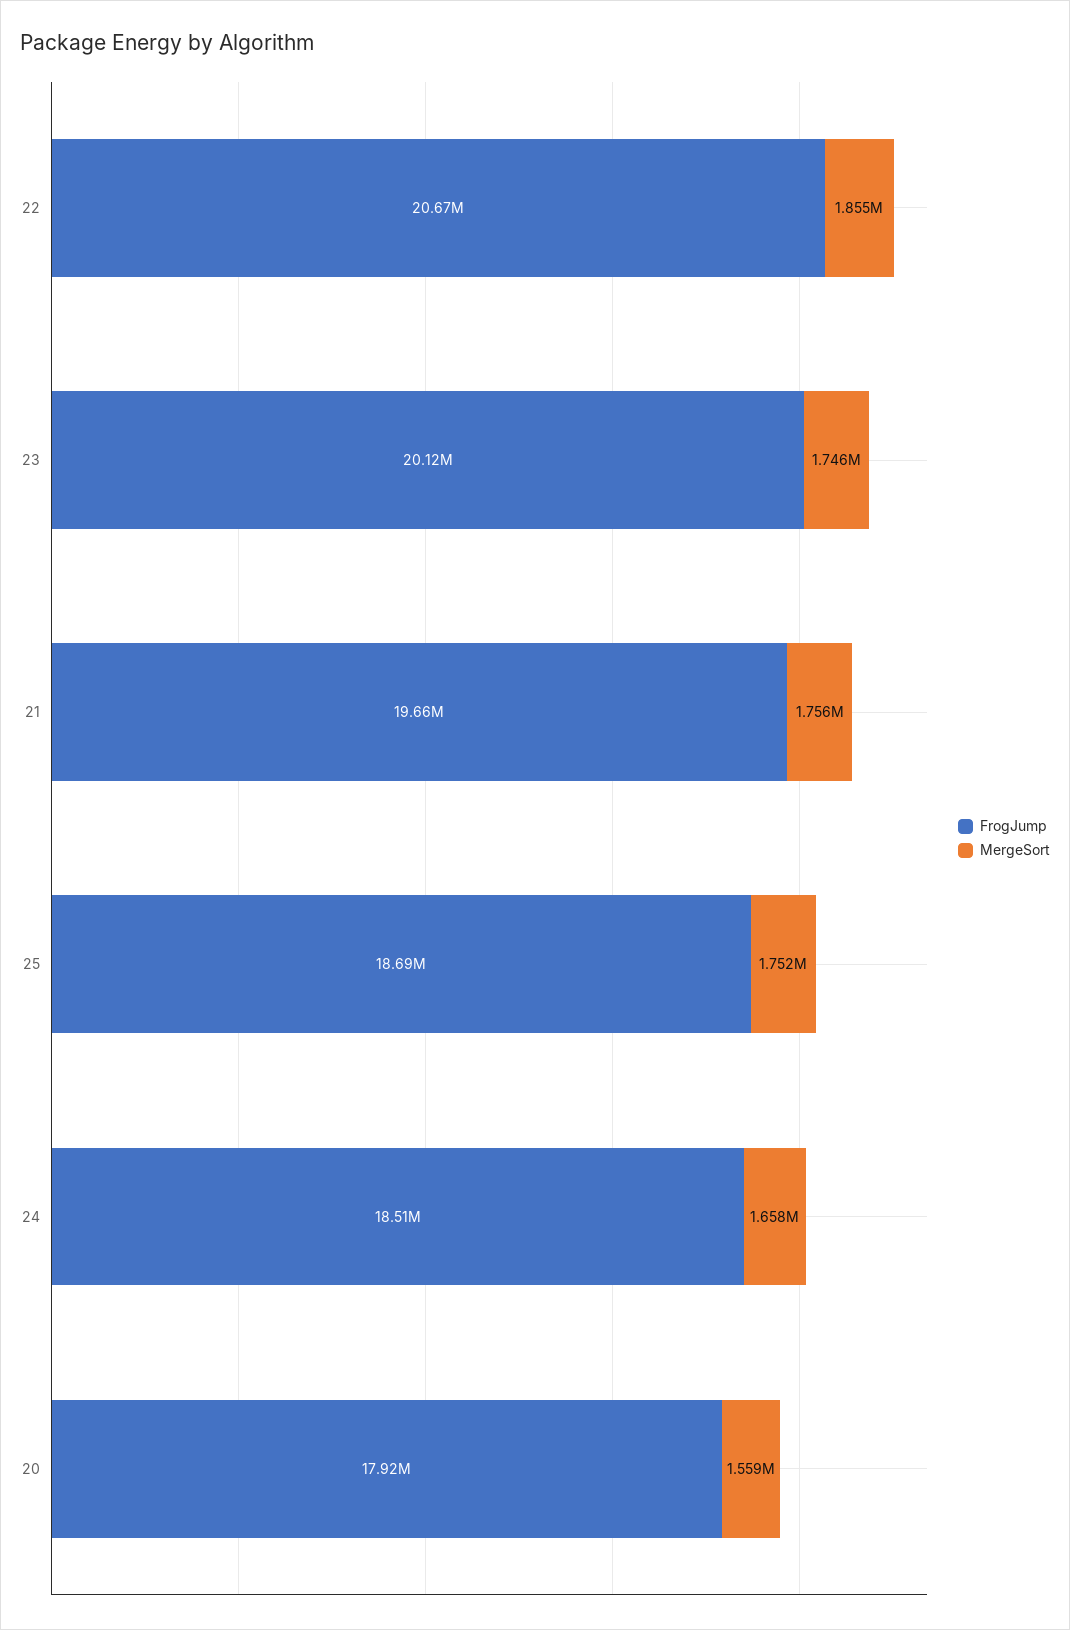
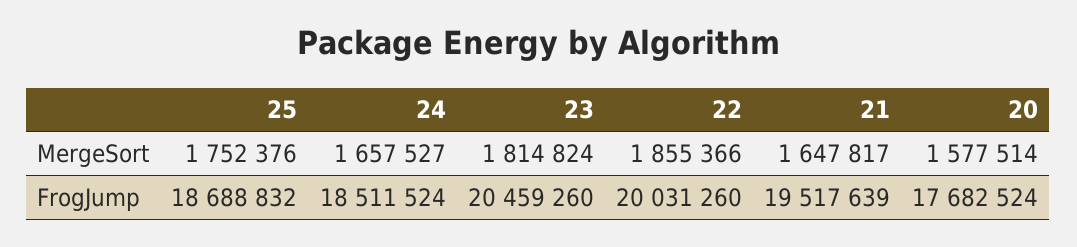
FrogJump, 22: 20670000 -> 20031260
FrogJump, 23: 20120000 -> 20459260
MergeSort, 23: 1746000 -> 1814824
FrogJump, 21: 19660000 -> 19517639
MergeSort, 21: 1756000 -> 1647817
FrogJump, 20: 17920000 -> 17682524
MergeSort, 20: 1559000 -> 1577514

